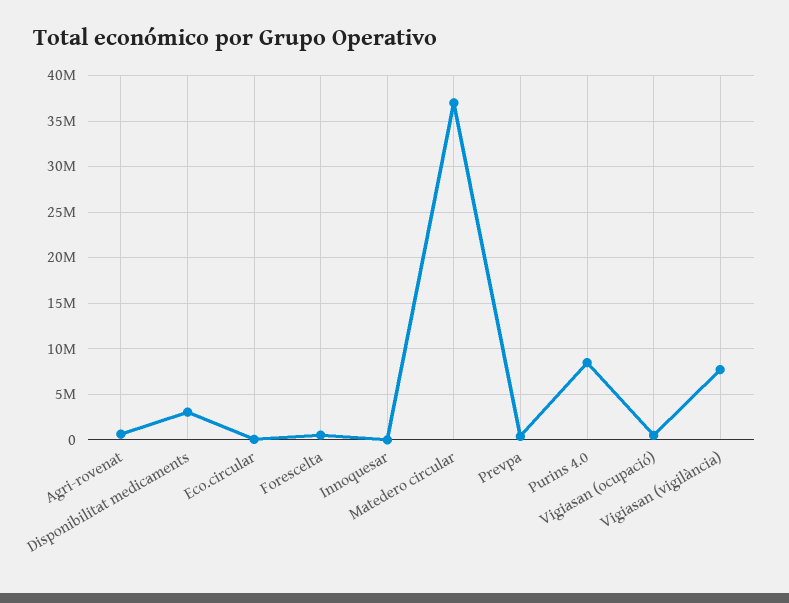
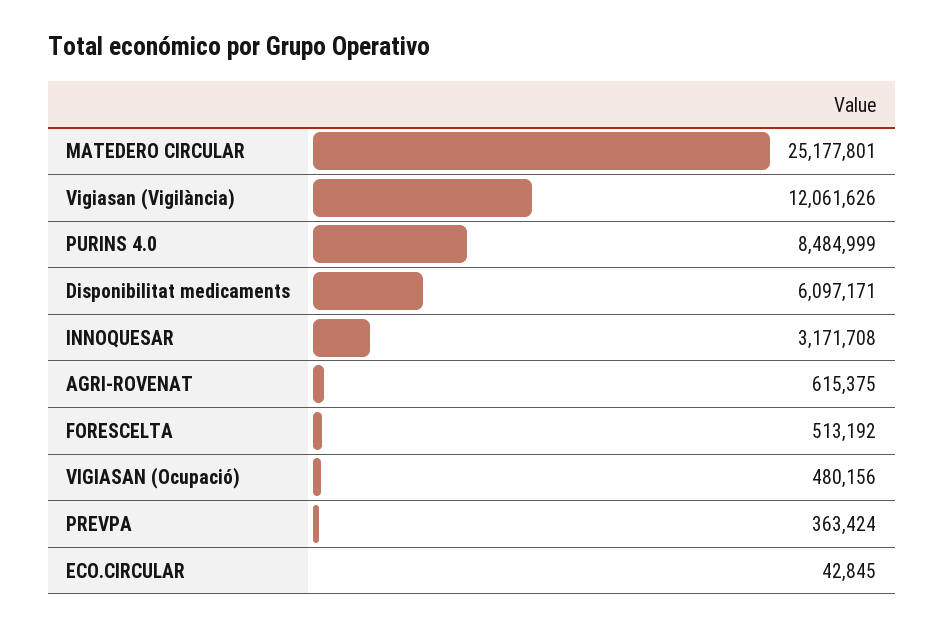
Disponibilitat medicaments: 3000000 -> 6097171
Innoquesar: 0 -> 3171708
Matedero circular: 37000000 -> 25177801
Vigiasan (vigilància): 8000000 -> 12061626

